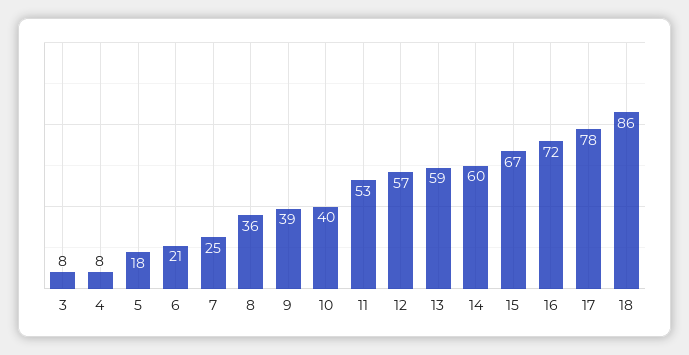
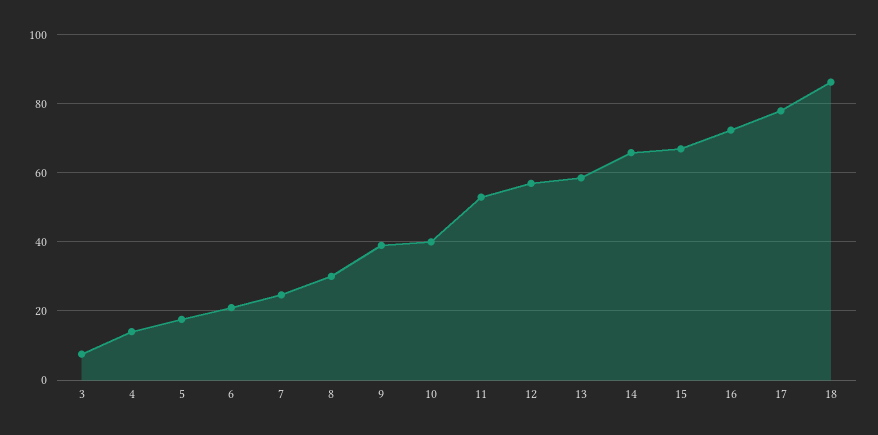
4: 8 -> 14
8: 36 -> 30
14: 60 -> 66

